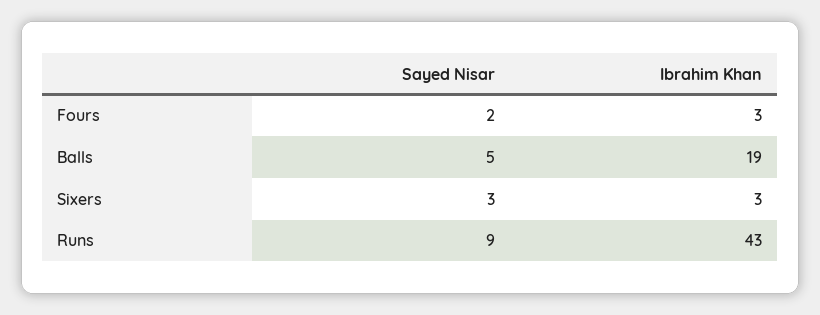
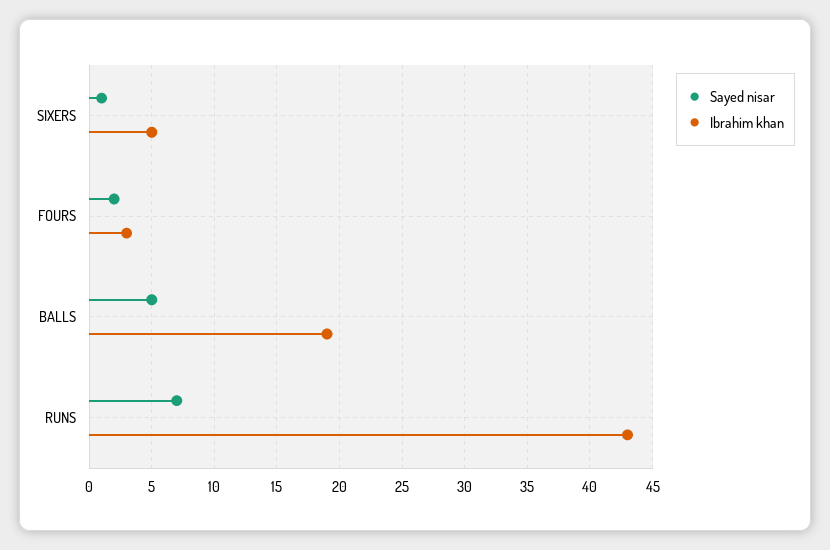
Sayed Nisar, Sixers: 3 -> 1
Ibrahim Khan, Sixers: 3 -> 5
Sayed Nisar, Runs: 9 -> 7

